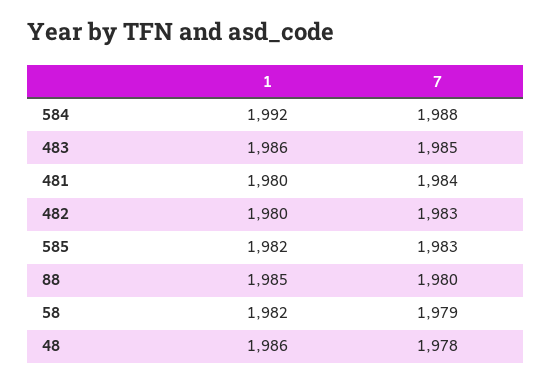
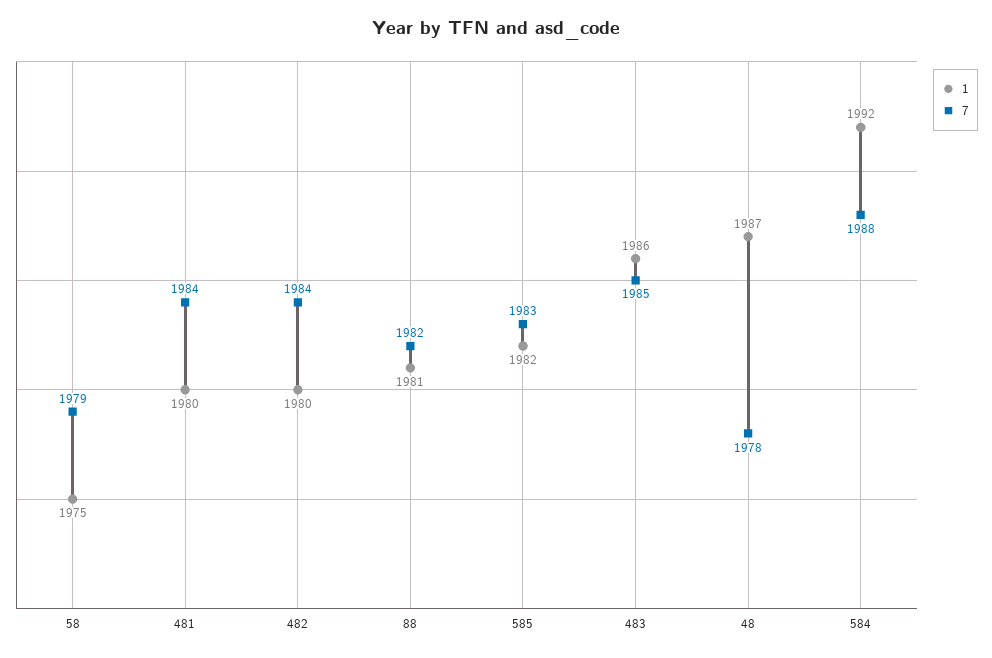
7, 482: 1983 -> 1984
1, 88: 1985 -> 1981
7, 88: 1980 -> 1982
1, 58: 1982 -> 1975
1, 48: 1986 -> 1987

